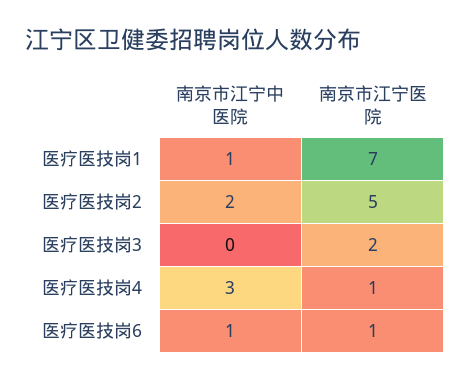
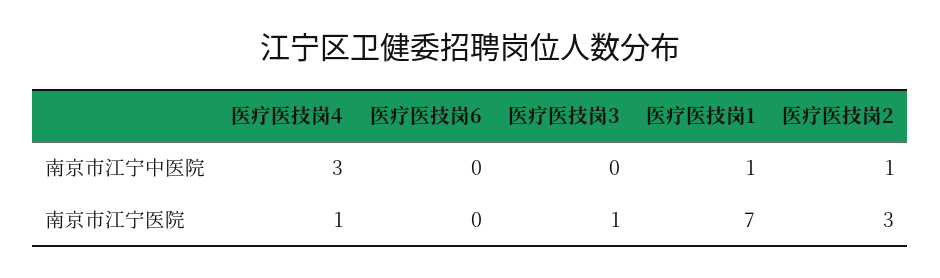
南京市江宁中医院, 医疗医技岗2: 2 -> 1
南京市江宁医院, 医疗医技岗2: 5 -> 3
南京市江宁医院, 医疗医技岗3: 2 -> 1
南京市江宁中医院, 医疗医技岗6: 1 -> 0
南京市江宁医院, 医疗医技岗6: 1 -> 0

